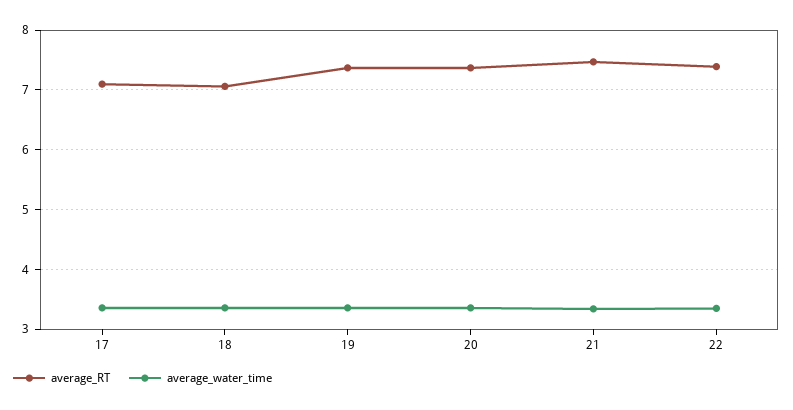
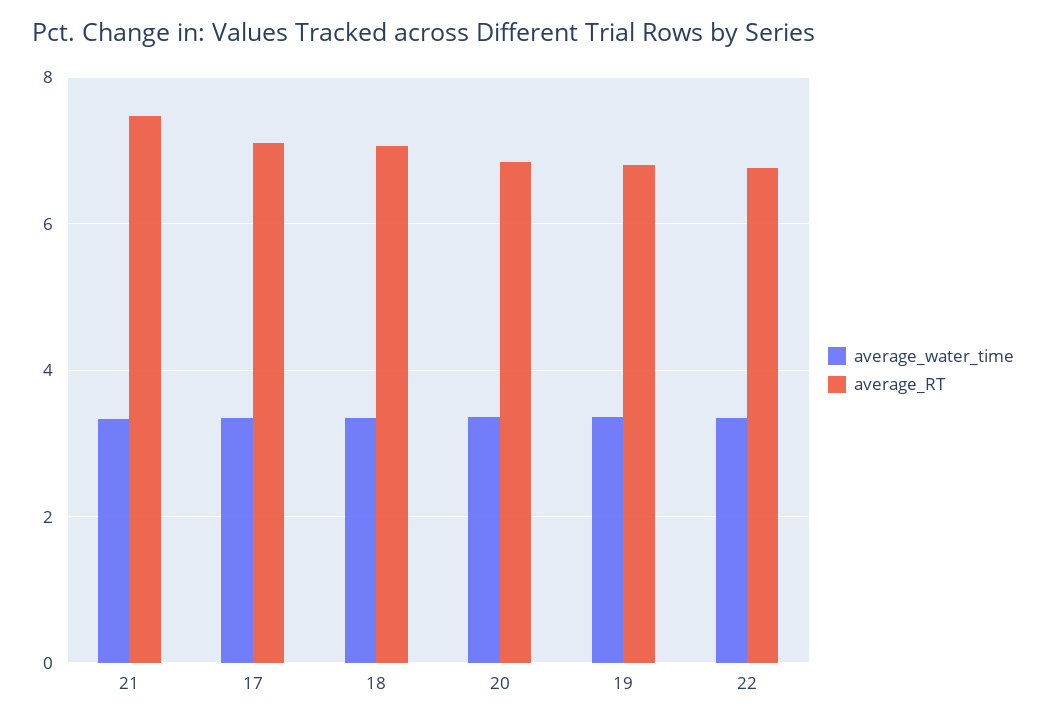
average_RT, 19: 7.4 -> 6.8
average_RT, 20: 7.4 -> 6.8
average_RT, 22: 7.4 -> 6.8

